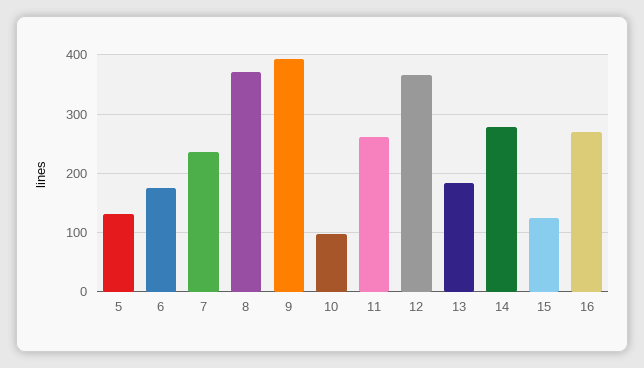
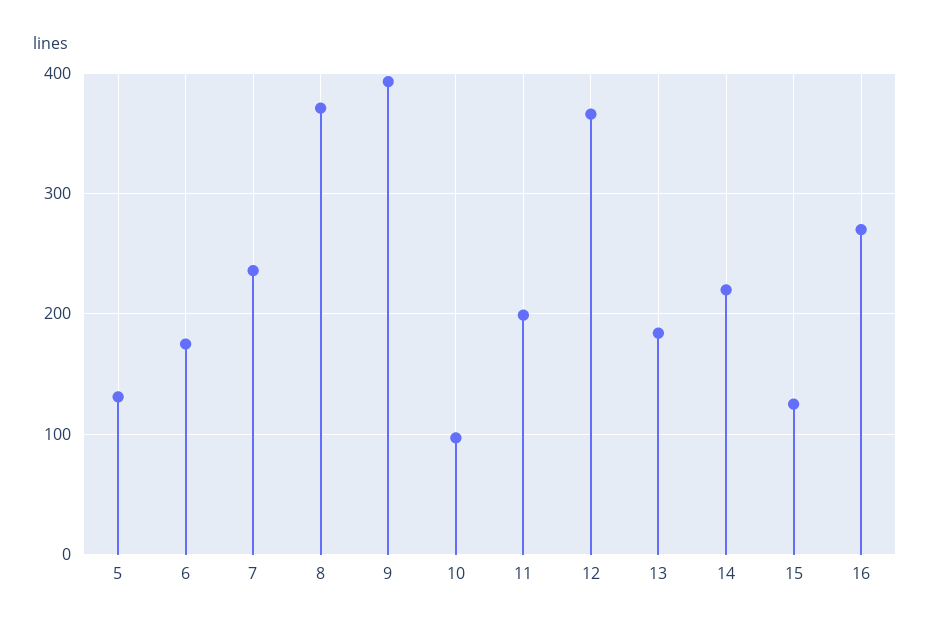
11: 260 -> 200
14: 280 -> 220

